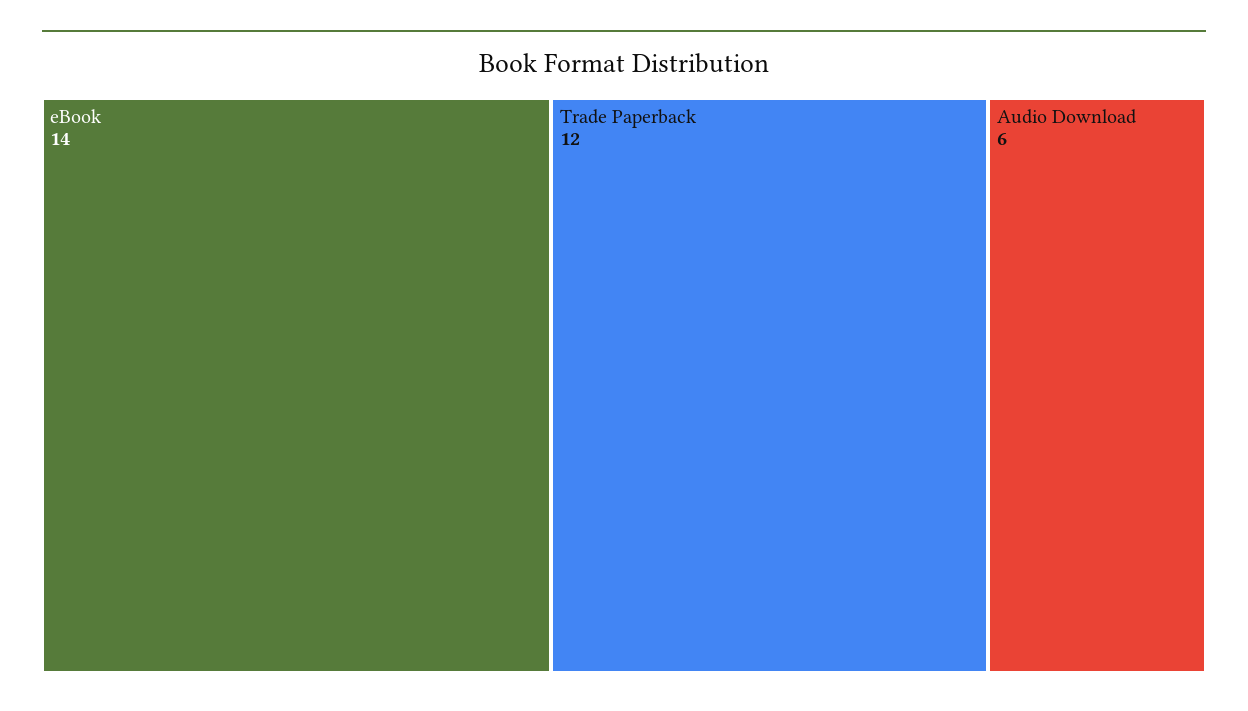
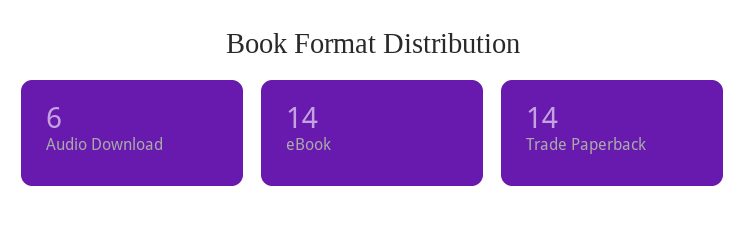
Trade Paperback: 12 -> 14

